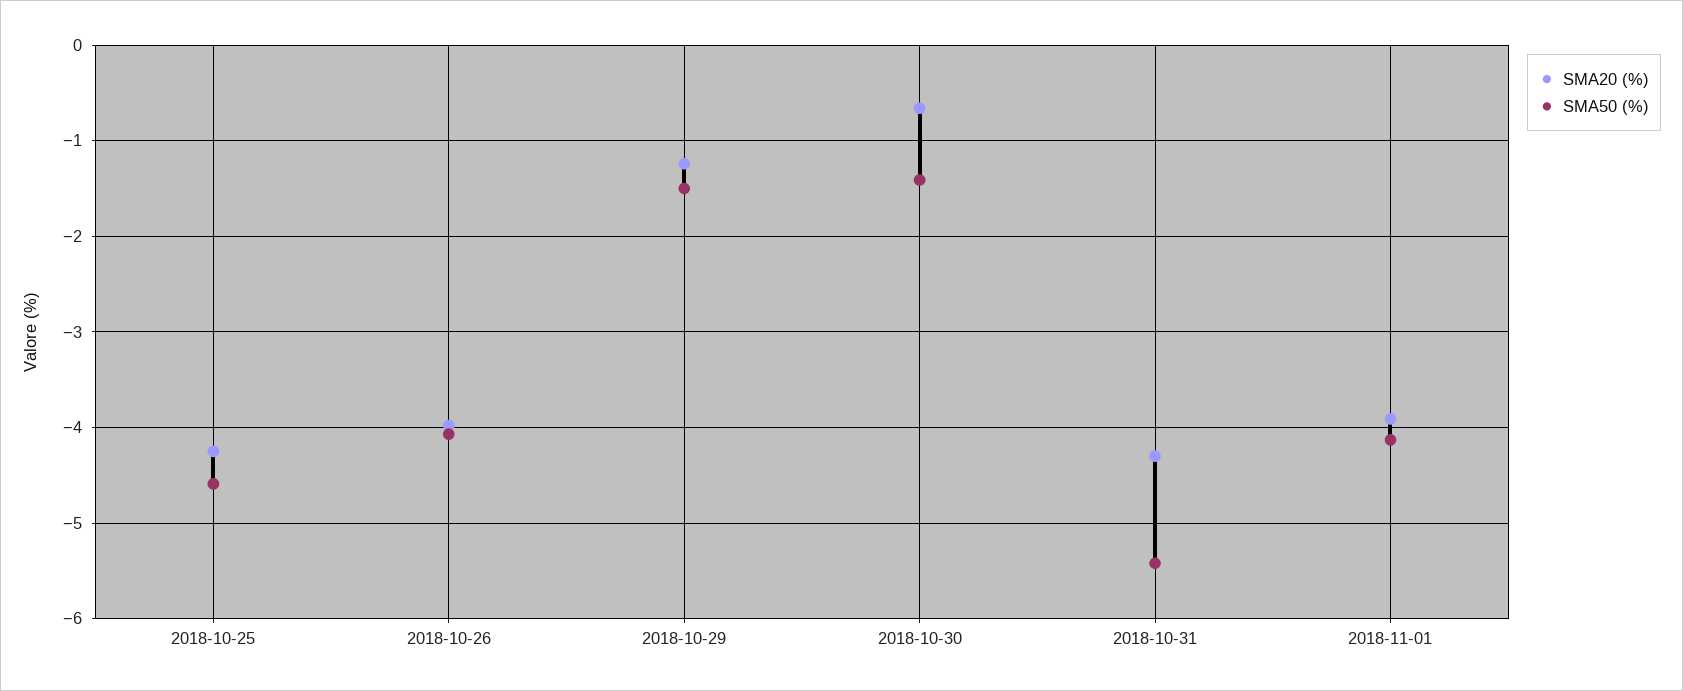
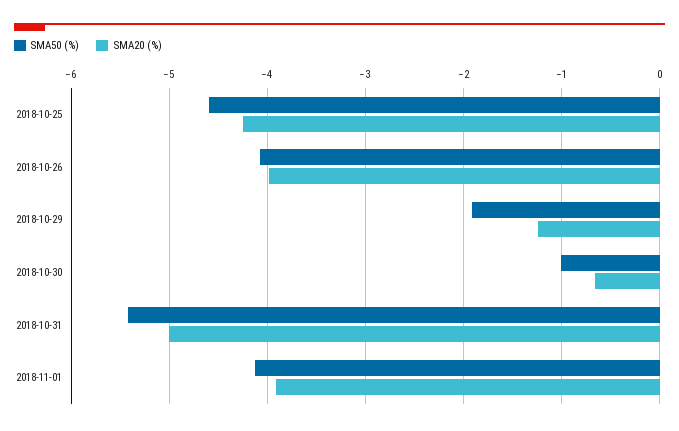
SMA50 (%), 2018-10-29: -1.5 -> -1.9
SMA50 (%), 2018-10-30: -1.4 -> -1
SMA20 (%), 2018-10-31: -4.3 -> -5

